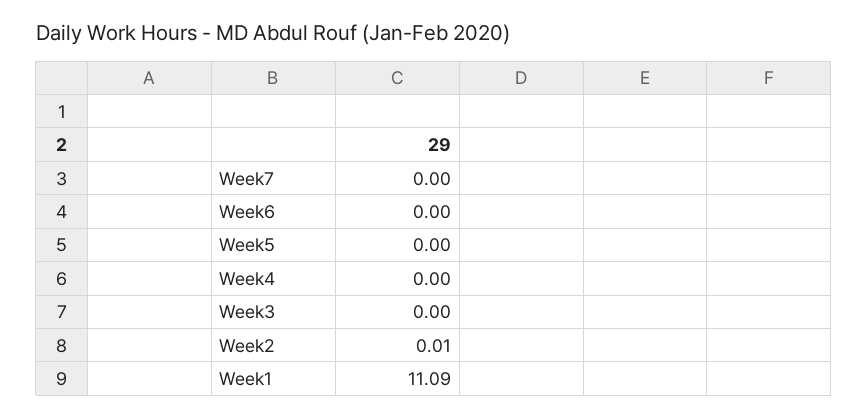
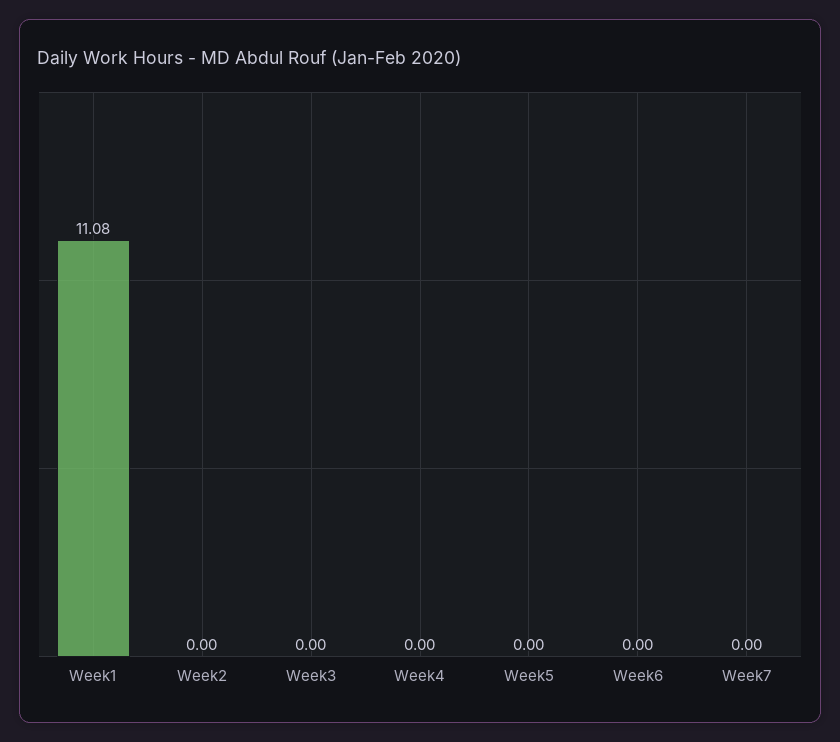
Week2: 0.01 -> 0
Week1: 11.09 -> 11.08

